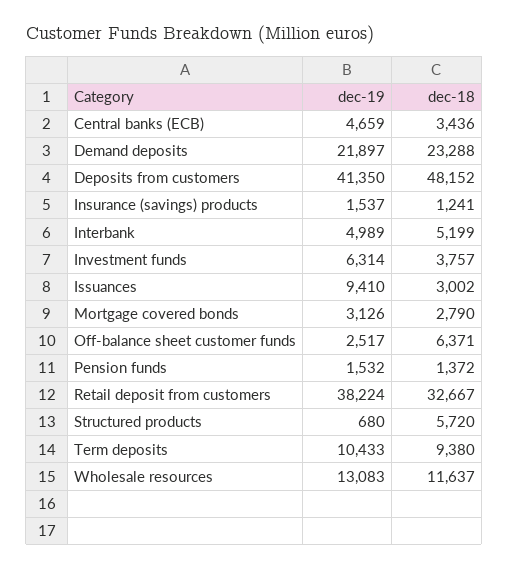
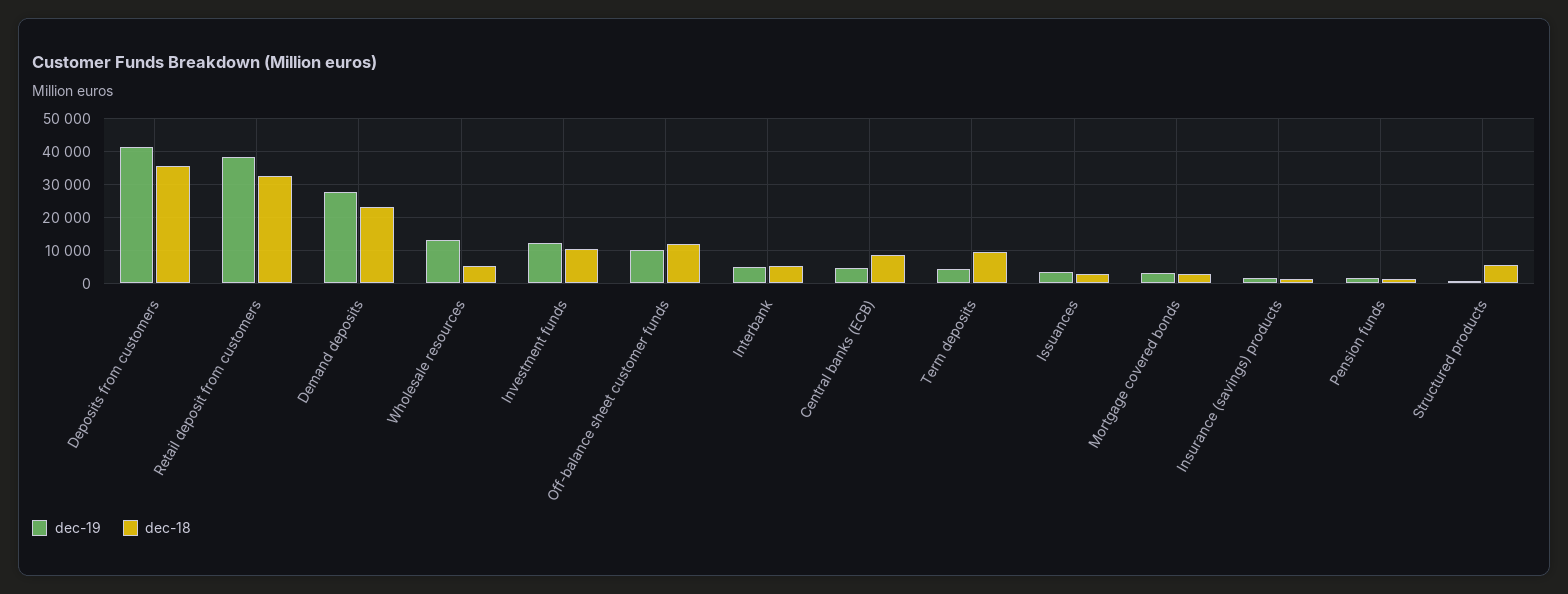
dec-18, Central banks (ECB): 3436 -> 8000
dec-19, Demand deposits: 21897 -> 28000
dec-18, Deposits from customers: 48152 -> 36000
dec-19, Investment funds: 6314 -> 12000
dec-18, Investment funds: 3757 -> 10000
dec-19, Issuances: 9410 -> 4000
dec-19, Off-balance sheet customer funds: 2517 -> 10000
dec-18, Off-balance sheet customer funds: 6371 -> 12000
dec-19, Term deposits: 10433 -> 4000
dec-18, Wholesale resources: 11637 -> 6000

